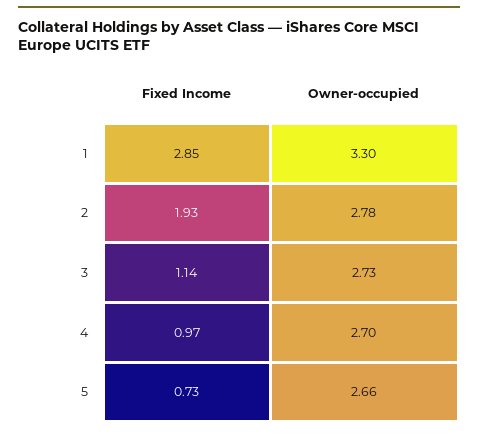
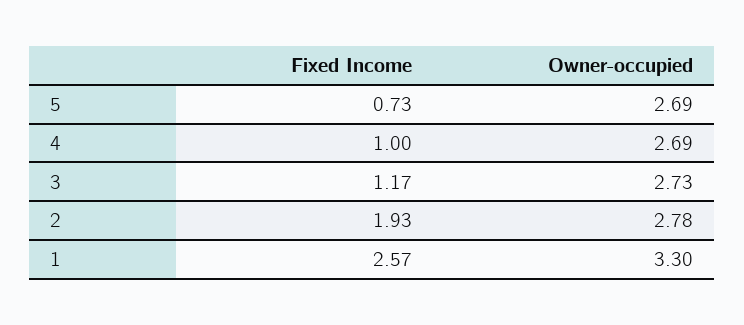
Fixed Income, 1: 2.85 -> 2.57
Fixed Income, 3: 1.14 -> 1.17
Fixed Income, 4: 0.97 -> 1
Owner-occupied, 4: 2.7 -> 2.69
Owner-occupied, 5: 2.66 -> 2.69

